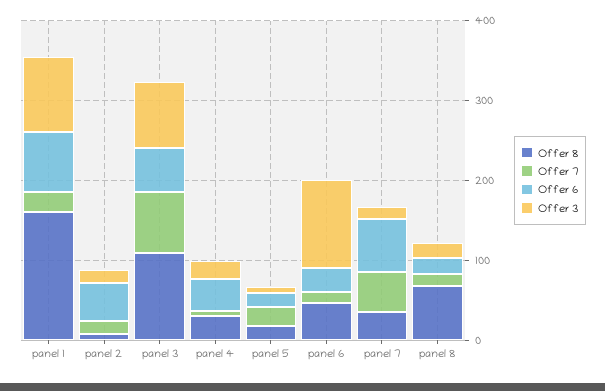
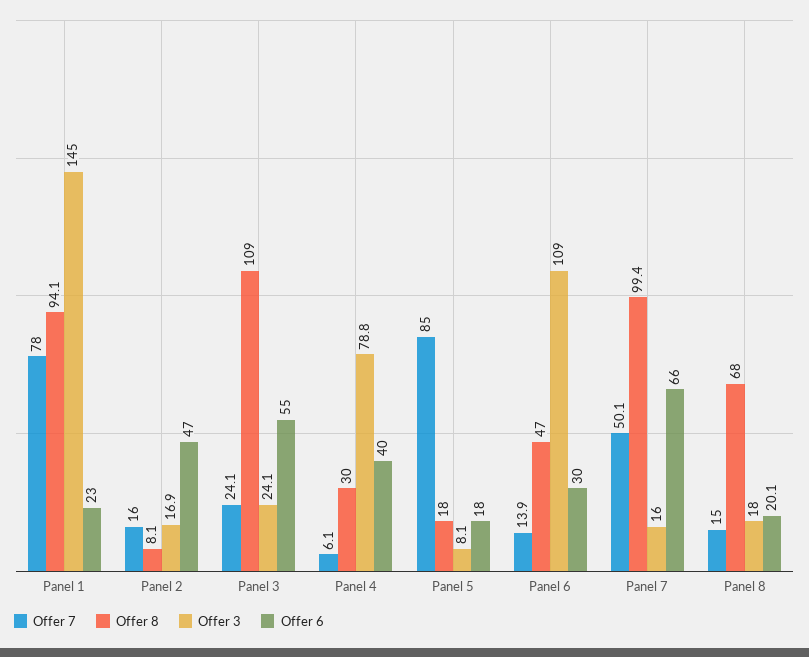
Offer 8, panel 1: 160 -> 94.1
Offer 7, panel 1: 20 -> 78
Offer 6, panel 1: 80 -> 23
Offer 3, panel 1: 100 -> 145
Offer 7, panel 3: 80 -> 24.1
Offer 3, panel 3: 80 -> 24.1
Offer 3, panel 4: 20 -> 78.8
Offer 7, panel 5: 20 -> 85
Offer 8, panel 7: 40 -> 99.4

